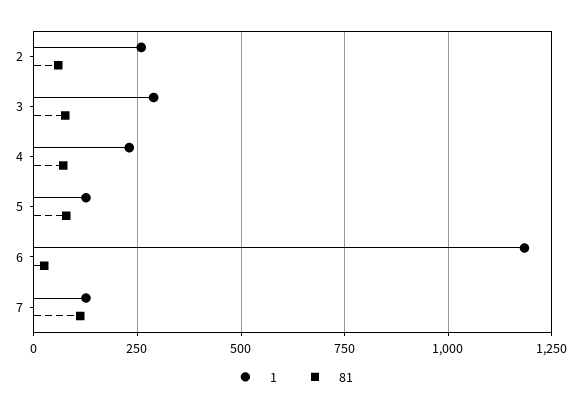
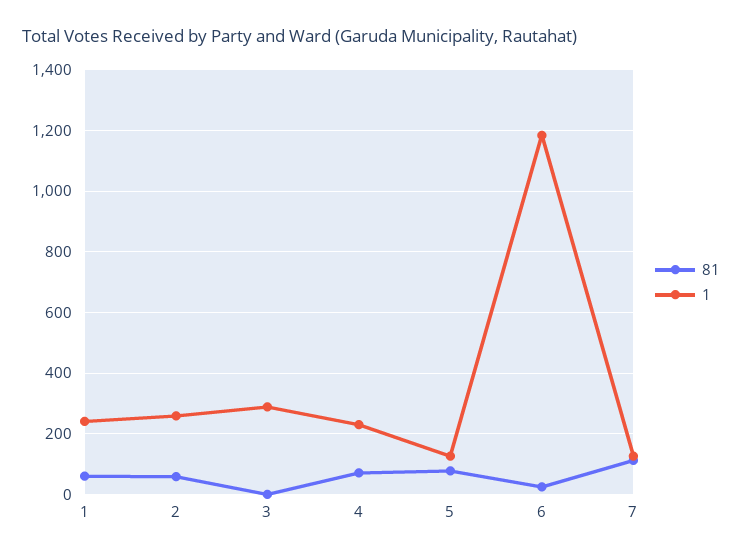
81, 3: 75 -> 0
81, 1: none -> 60
1, 1: none -> 240

